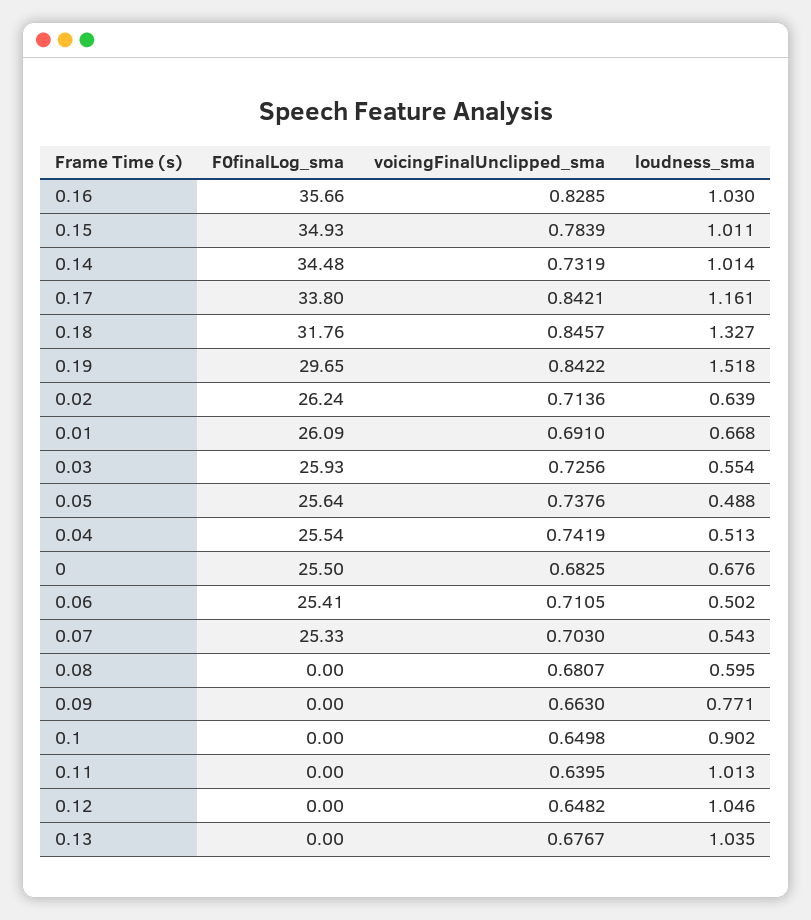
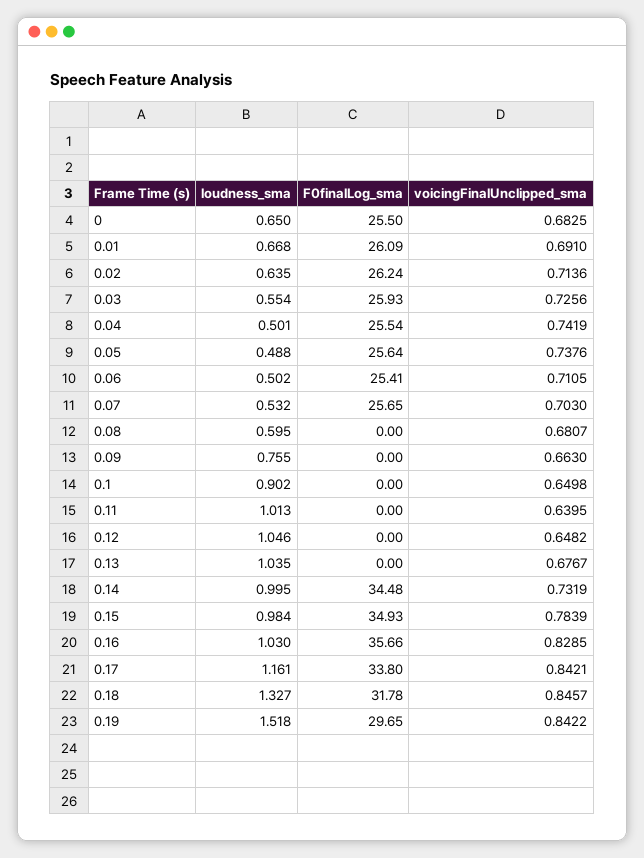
loudness_sma, 0.15: 1.011 -> 0.984
loudness_sma, 0.14: 1.014 -> 0.995
F0finalLog_sma, 0.18: 31.76 -> 31.78
loudness_sma, 0.02: 0.639 -> 0.635
loudness_sma, 0.04: 0.513 -> 0.501
loudness_sma, 0: 0.676 -> 0.65
F0finalLog_sma, 0.07: 25.33 -> 25.65
loudness_sma, 0.07: 0.543 -> 0.532
loudness_sma, 0.09: 0.771 -> 0.755

